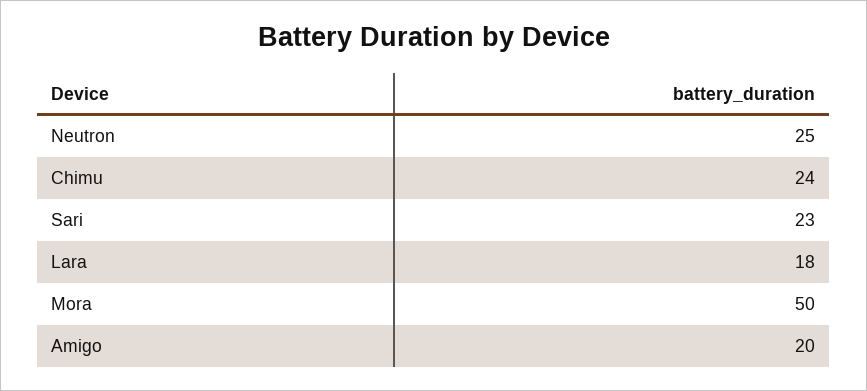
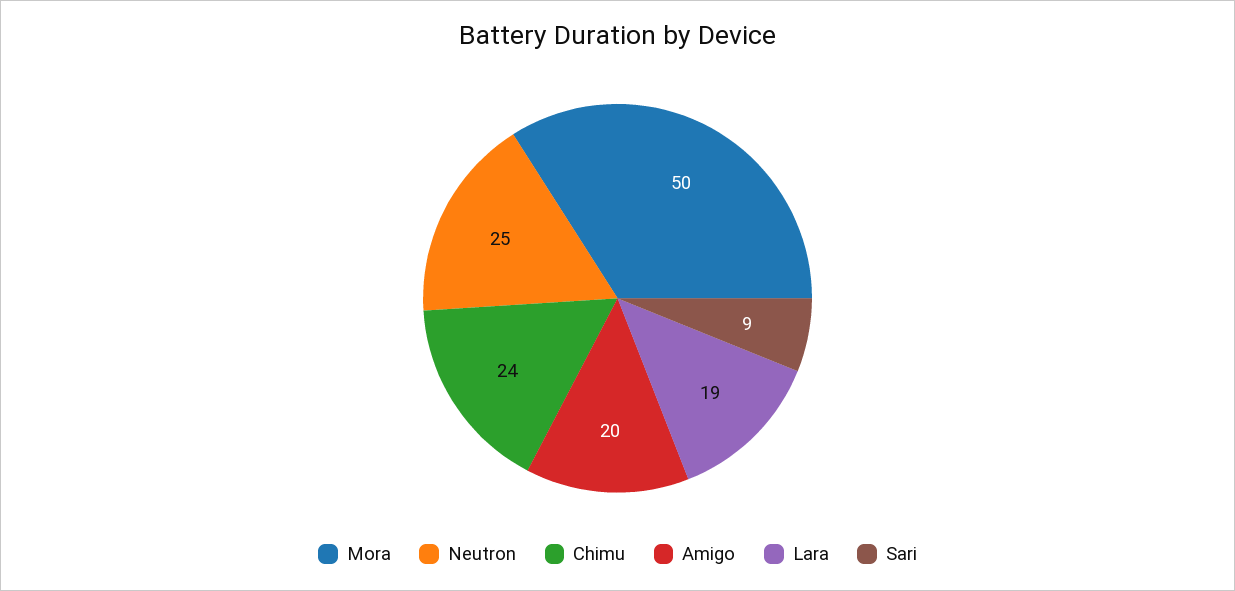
Sari: 23 -> 9
Lara: 18 -> 19

